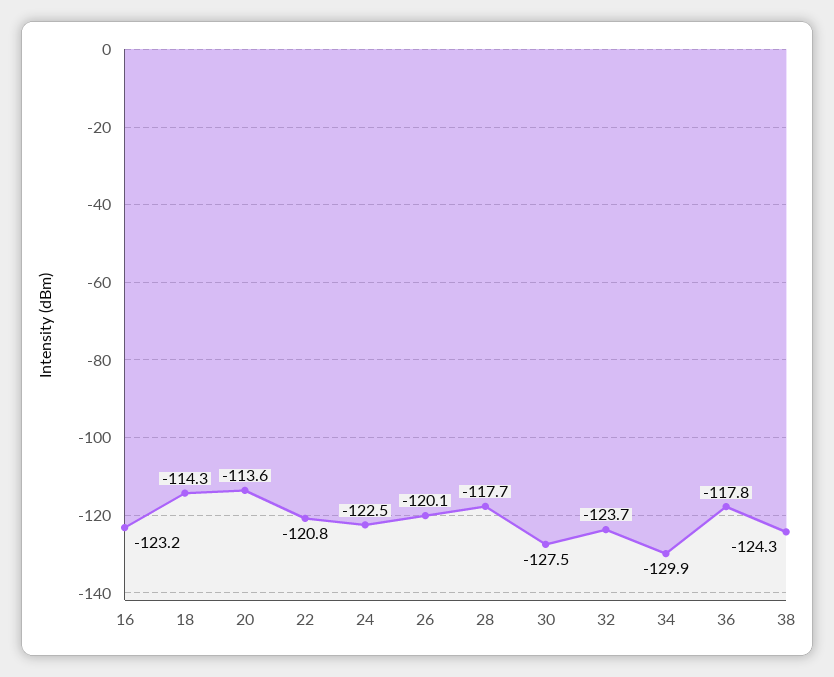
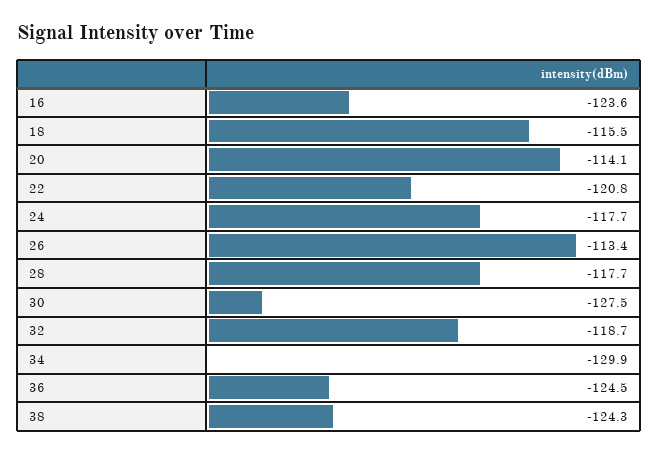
16: -123.2 -> -123.6
18: -114.3 -> -115.5
20: -113.6 -> -114.1
24: -122.5 -> -117.7
26: -120.1 -> -113.4
32: -123.7 -> -118.7
36: -117.8 -> -124.5

